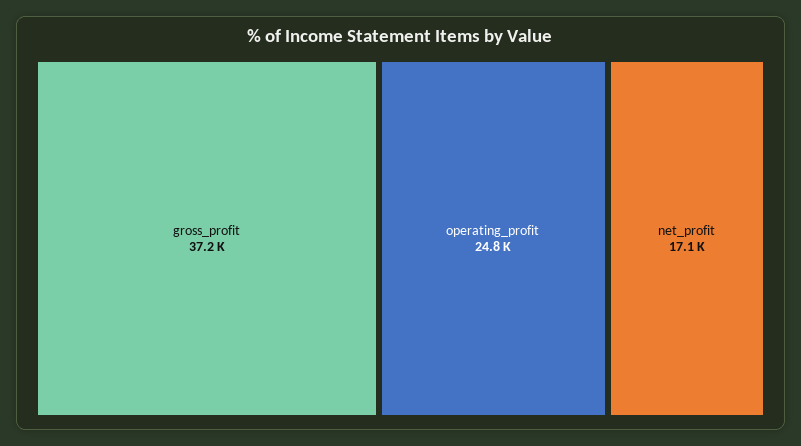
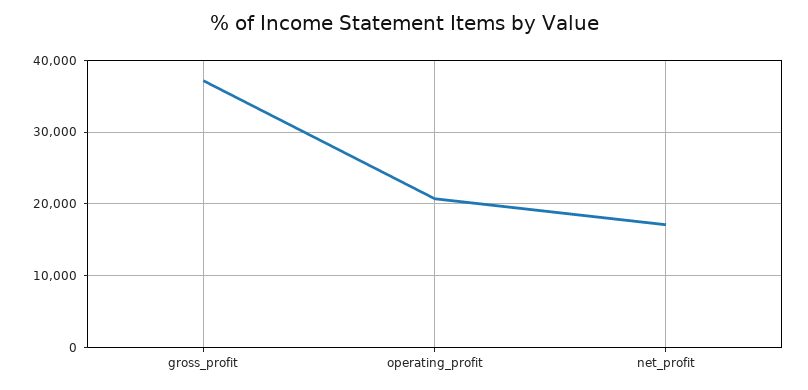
operating_profit: 24800 -> 21000

